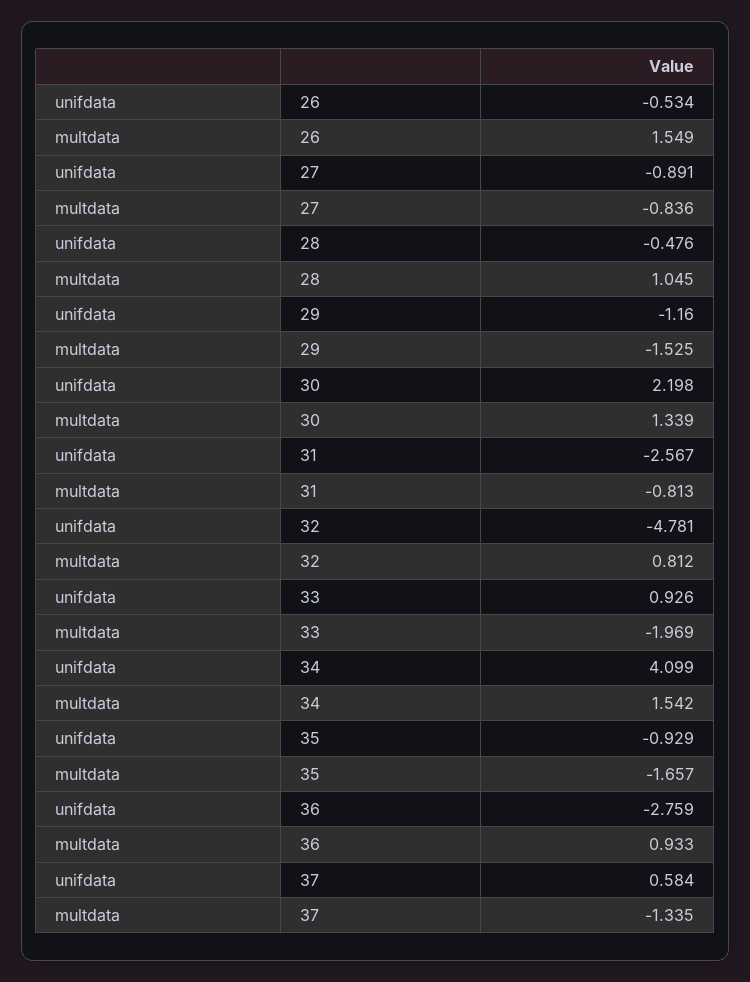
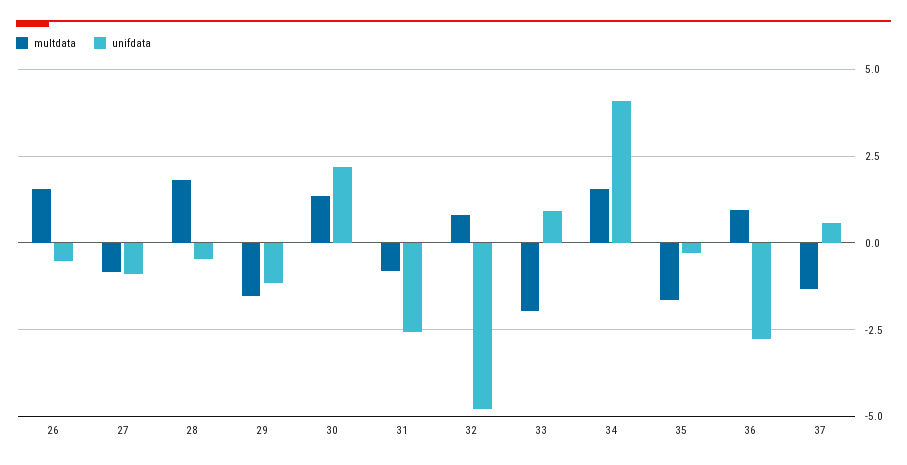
multdata, 28: 1.045 -> 1.75
unifdata, 35: -0.929 -> -0.25

